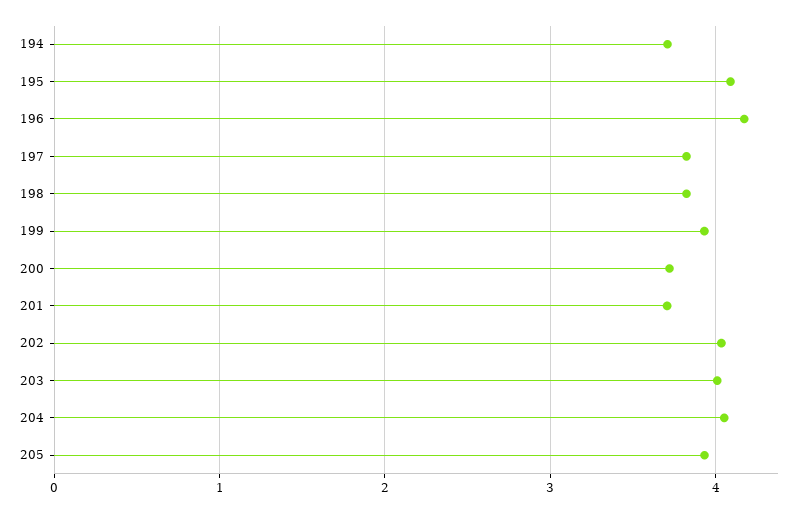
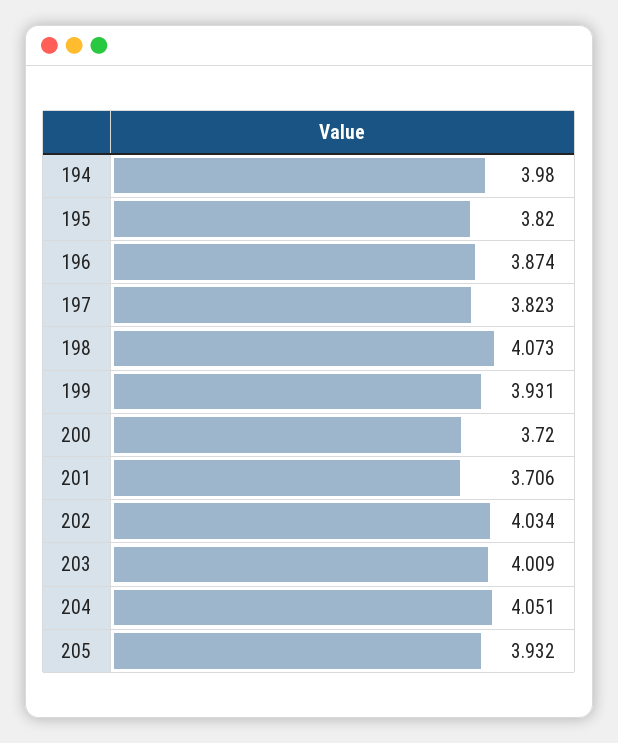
194: 3.7 -> 3.98
195: 4.1 -> 3.82
196: 4.2 -> 3.874
198: 3.8 -> 4.073

